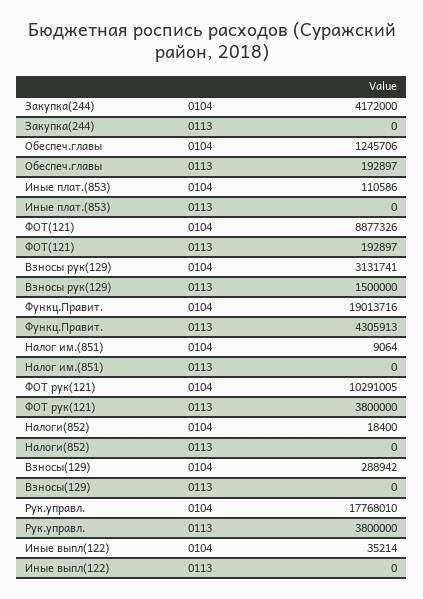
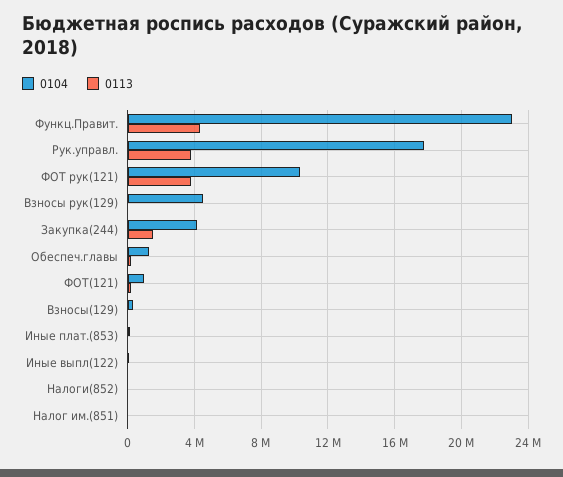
0113, Закупка(244): 0 -> 1500000
0104, ФОТ(121): 8877326 -> 1000000
0104, Взносы рук(129): 3131741 -> 4500000
0113, Взносы рук(129): 1500000 -> 0
0104, Функц.Правит.: 19013716 -> 23000000

